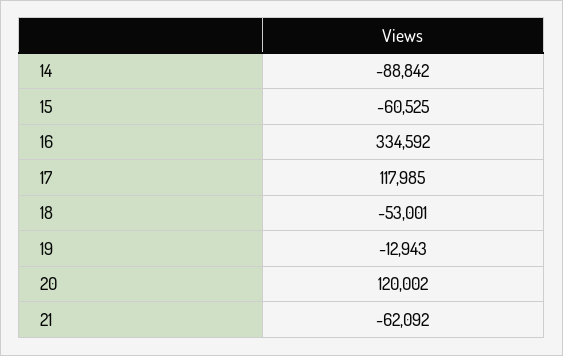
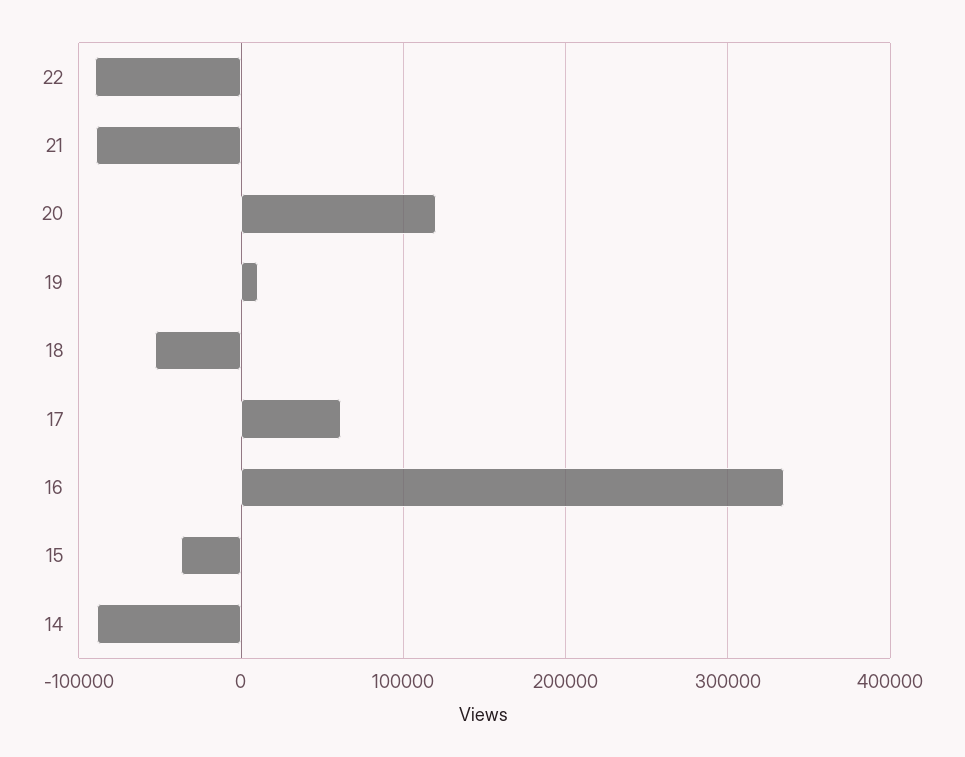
15: -60525 -> -40000
17: 117985 -> 60000
19: -12943 -> 10000
21: -62092 -> -90000
22: none -> -90000

